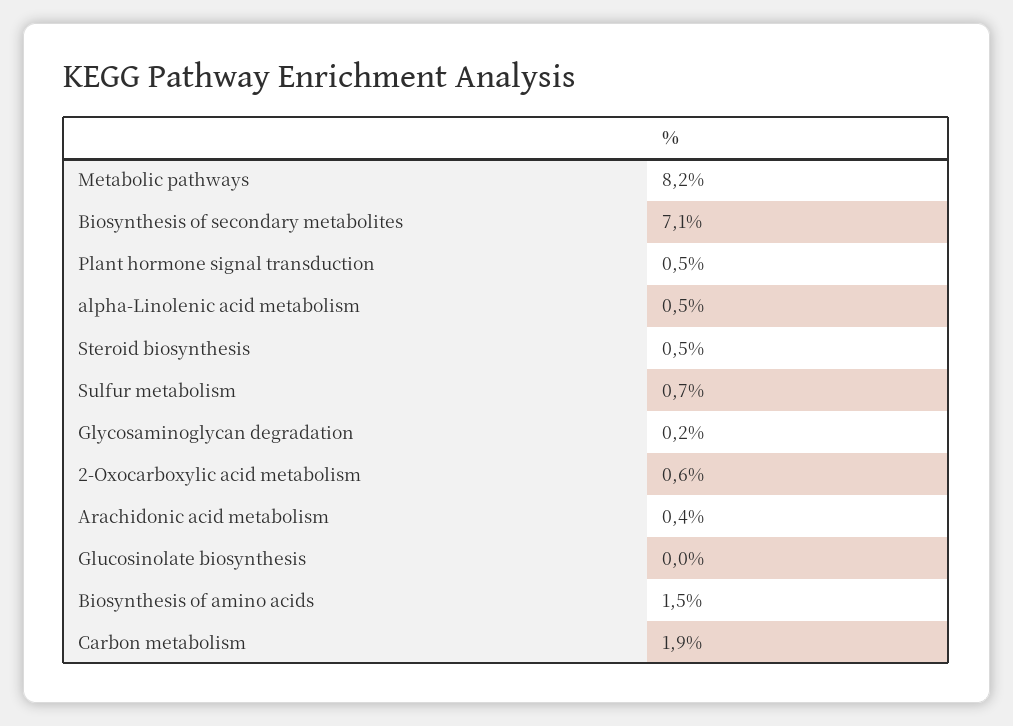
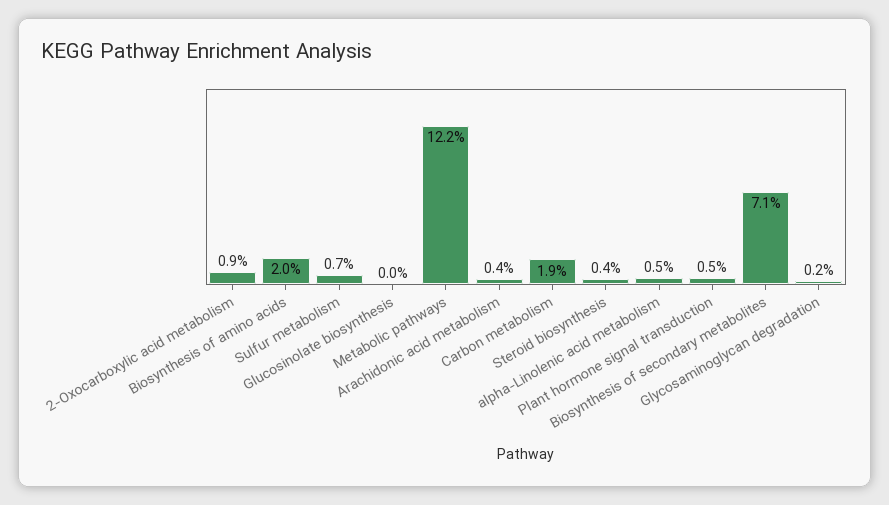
Metabolic pathways: 8.2 -> 12.2
Steroid biosynthesis: 0.5 -> 0.4
2-Oxocarboxylic acid metabolism: 0.6 -> 0.9
Biosynthesis of amino acids: 1.5 -> 2

